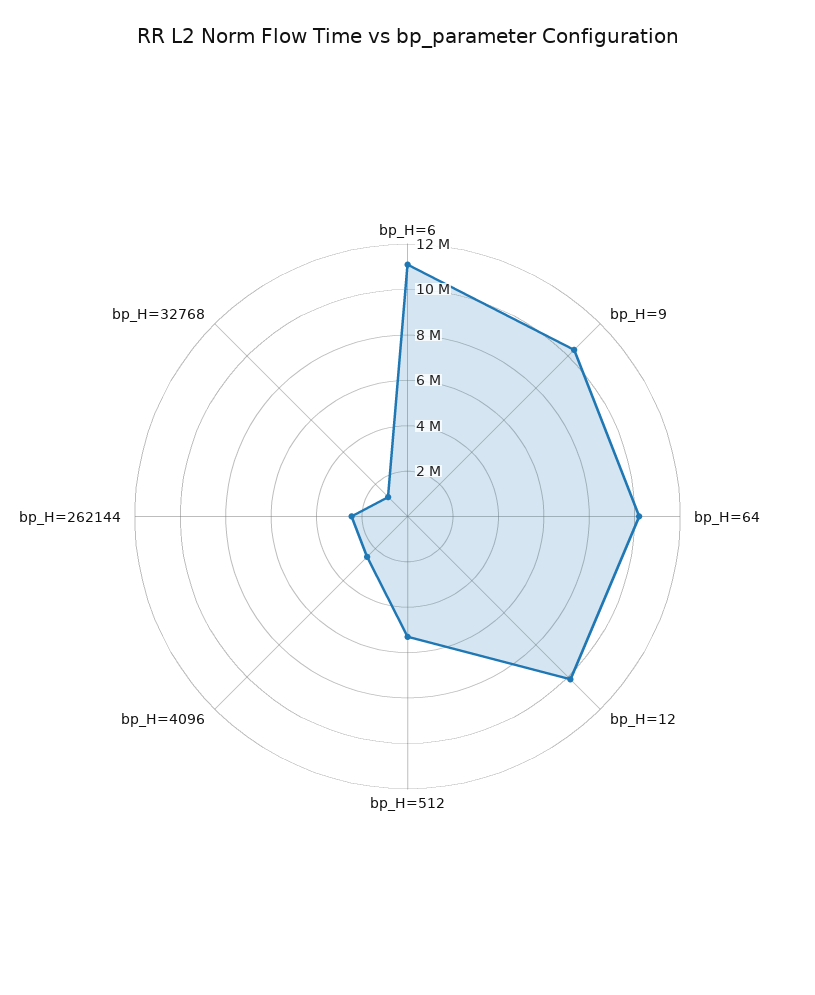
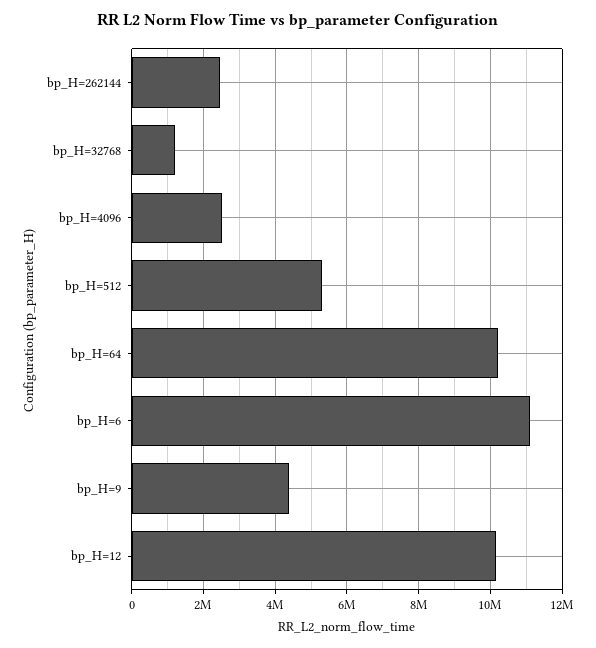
bp_H=9: 10500000 -> 4400000

